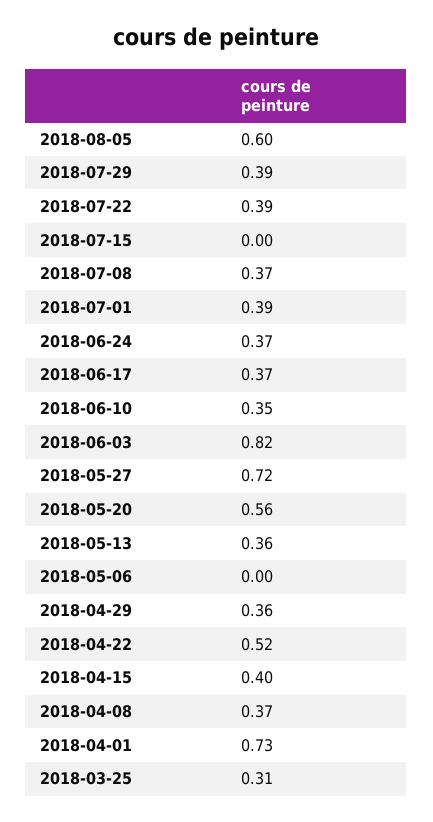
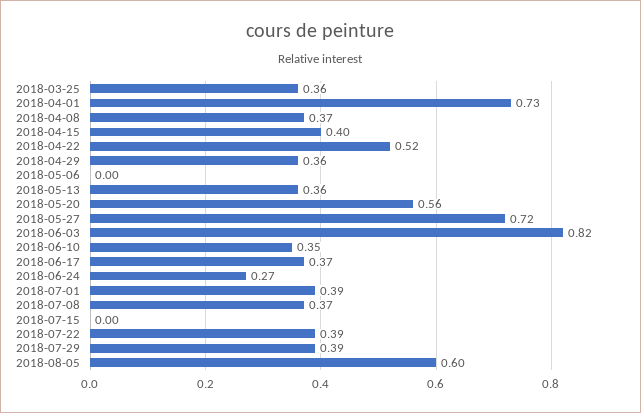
2018-06-24: 0.37 -> 0.27
2018-03-25: 0.31 -> 0.36

